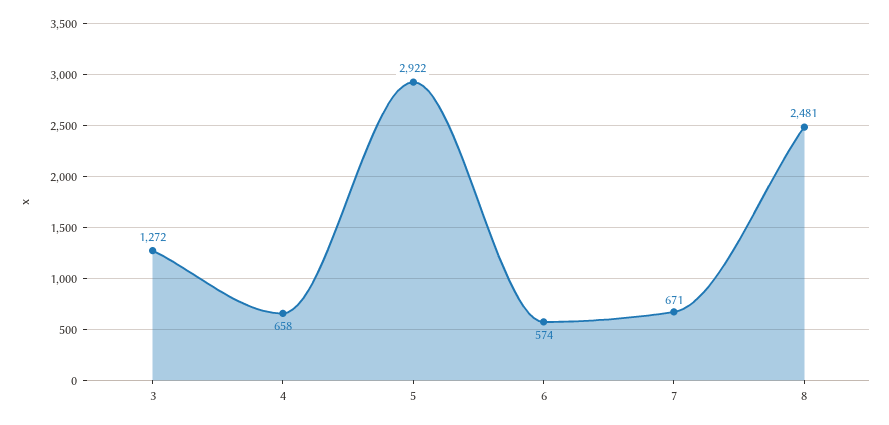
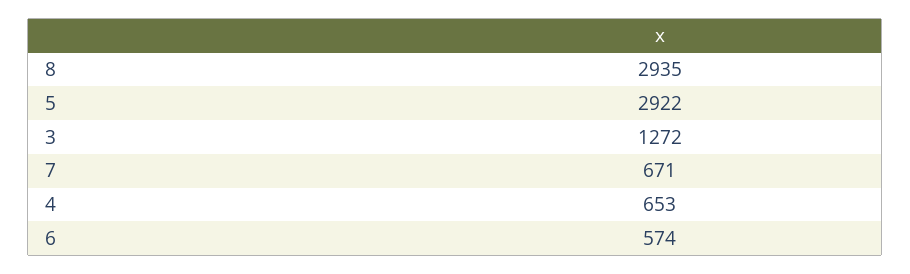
4: 658 -> 653
8: 2481 -> 2935

